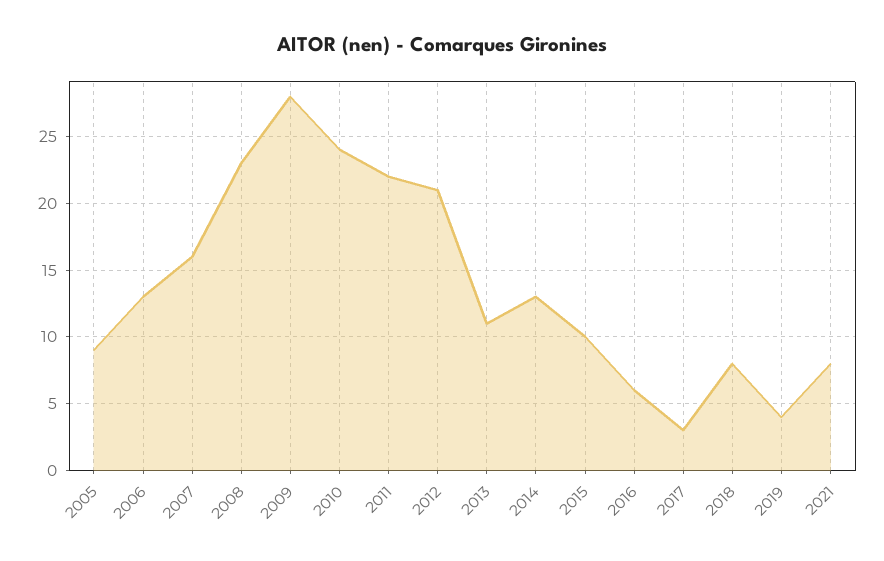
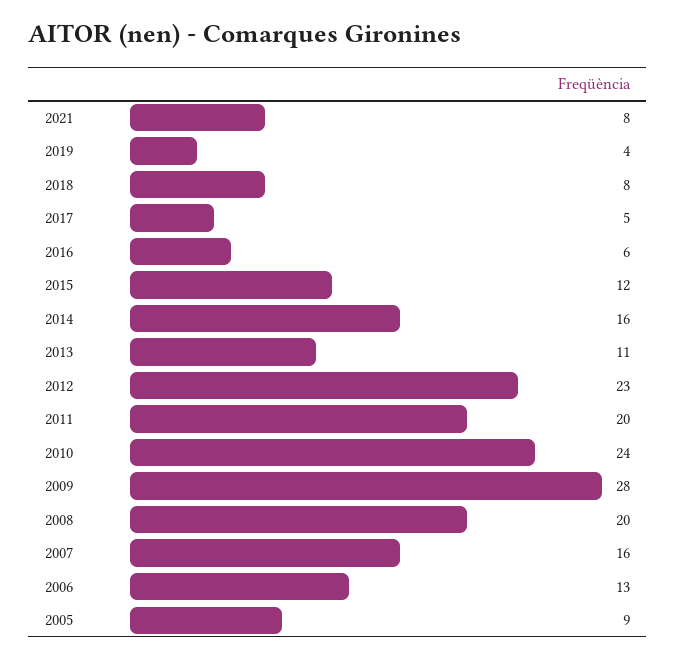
2008: 23 -> 20
2011: 22 -> 20
2012: 21 -> 23
2014: 13 -> 16
2015: 10 -> 12
2017: 3 -> 5

